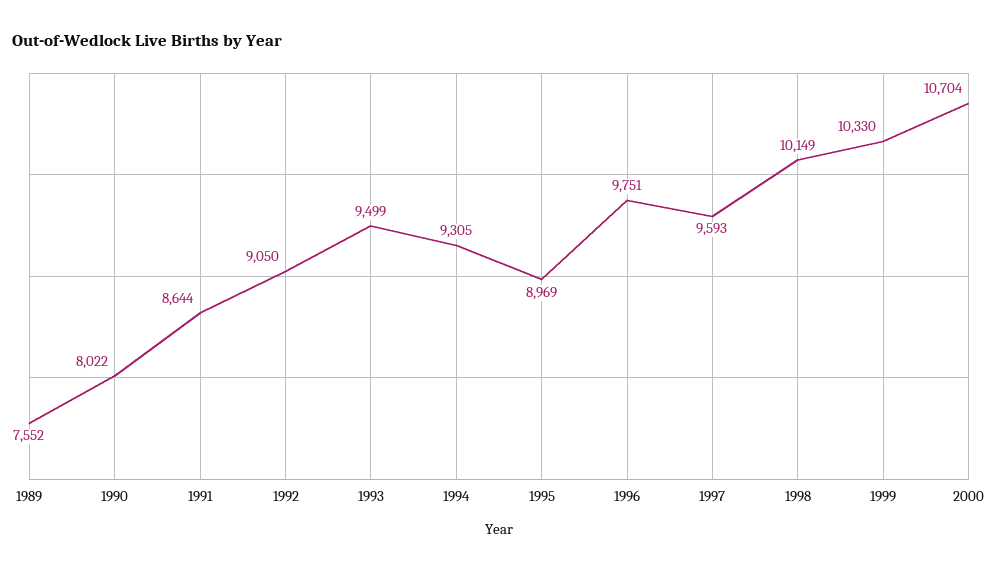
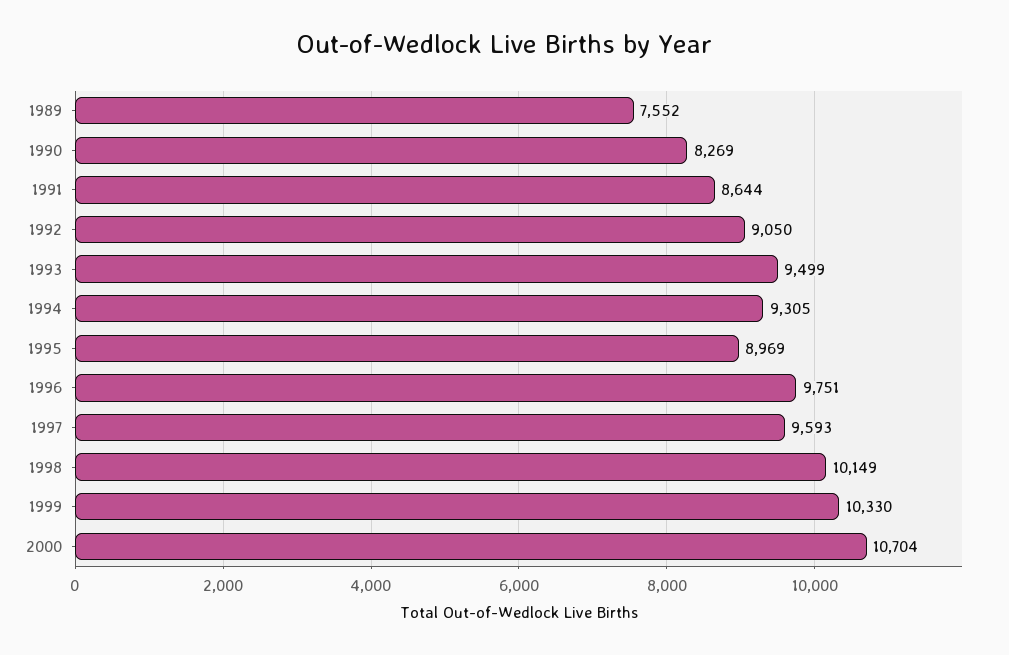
1990: 8022 -> 8269

